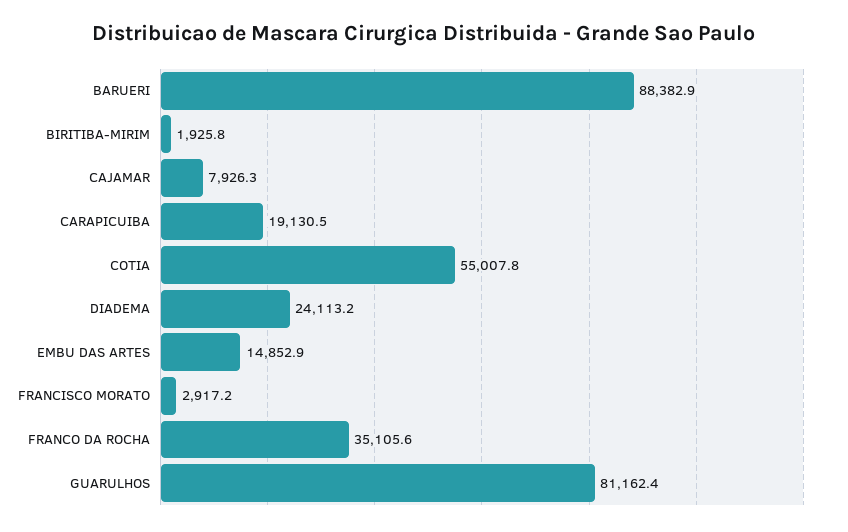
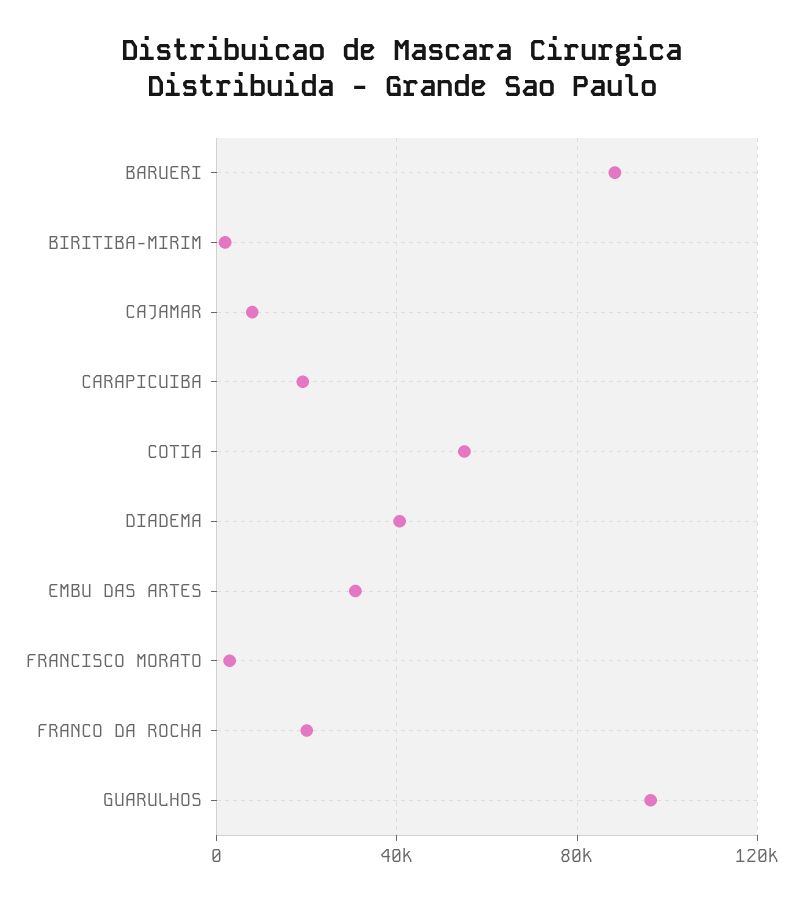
DIADEMA: 24113.2 -> 40000
EMBU DAS ARTES: 14852.9 -> 30000
FRANCO DA ROCHA: 35105.6 -> 20000
GUARULHOS: 81162.4 -> 95000

